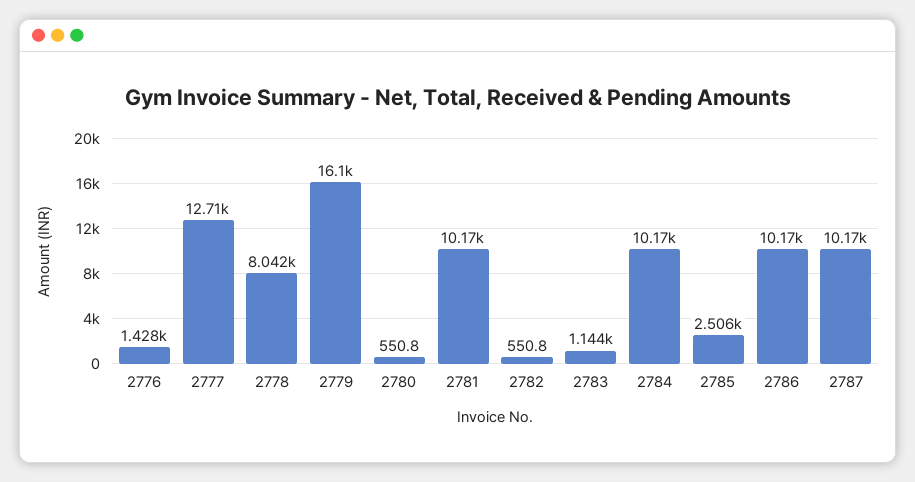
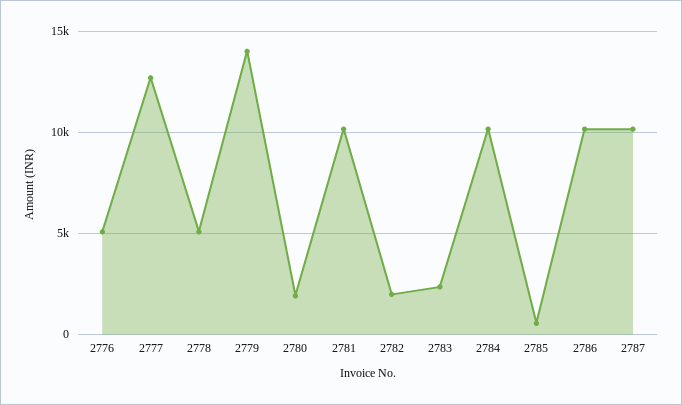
2776: 1428 -> 5000
2778: 8042 -> 5000
2779: 16100 -> 14000
2780: 550.8 -> 2000
2782: 550.8 -> 2000
2783: 1144 -> 2500
2785: 2506 -> 500

